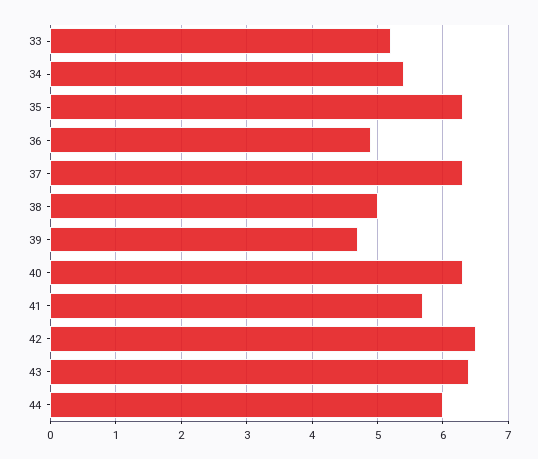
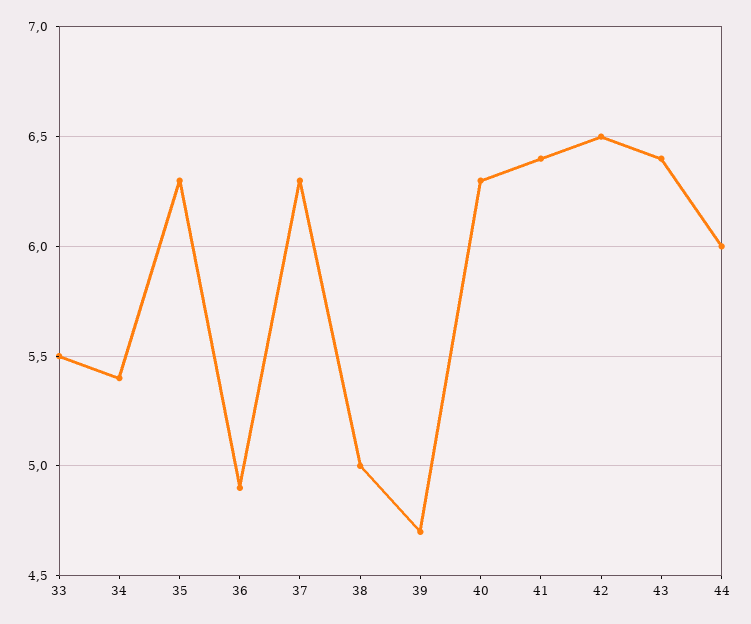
33: 5.2 -> 5.5
41: 5.7 -> 6.4

